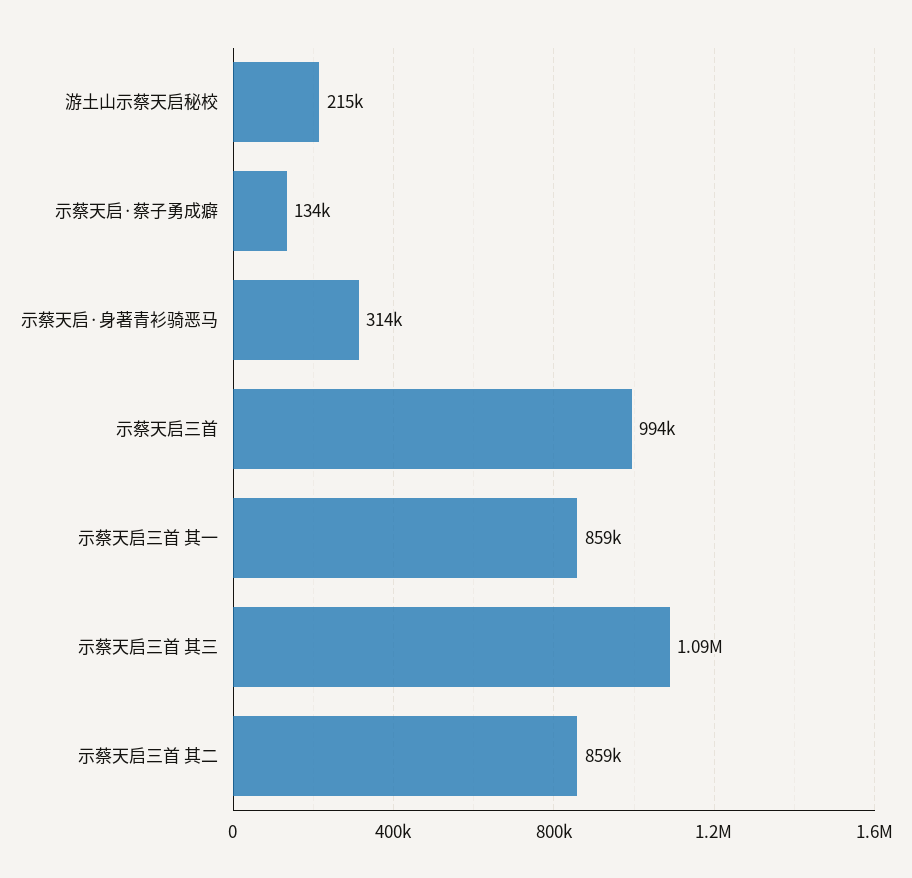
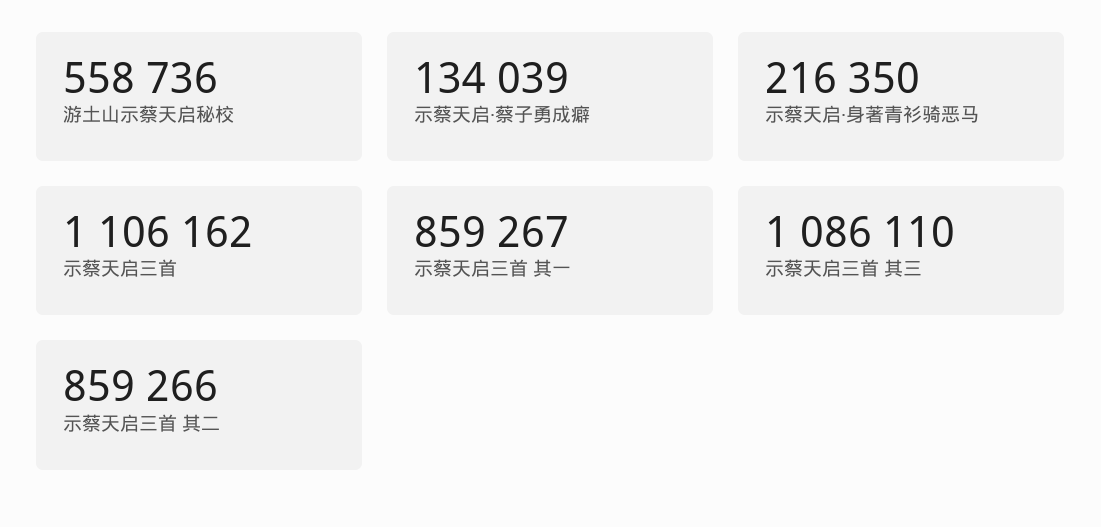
游土山示蔡天启秘校: 215000 -> 558736
示蔡天启·身著青衫骑恶马: 314000 -> 216350
示蔡天启三首: 994000 -> 1106162

